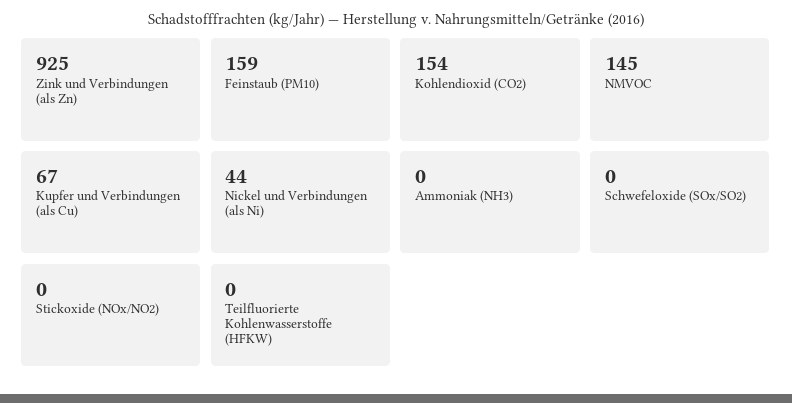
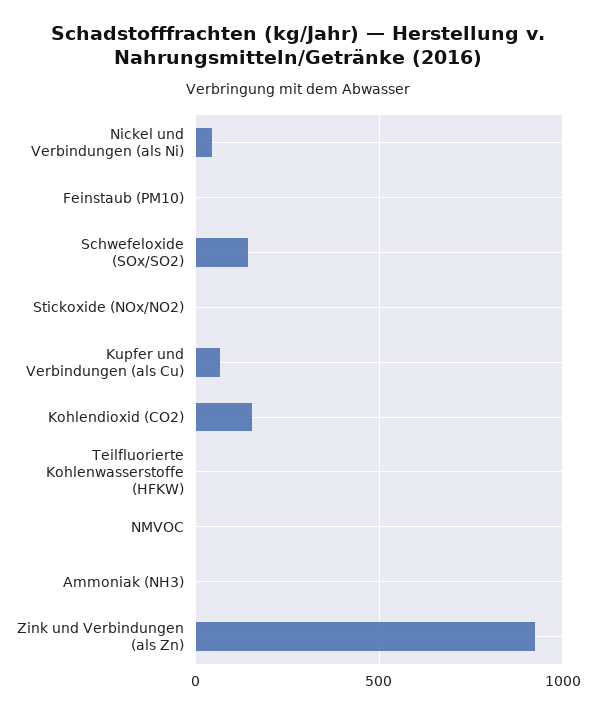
Feinstaub (PM10): 159 -> 0
NMVOC: 145 -> 0
Schwefeloxide (SOx/SO2): 0 -> 150

